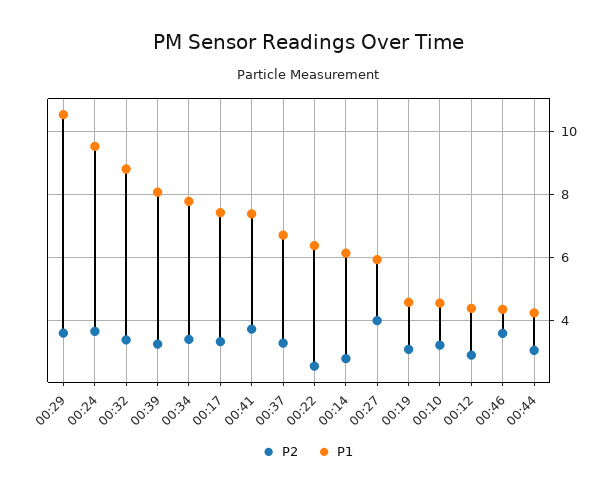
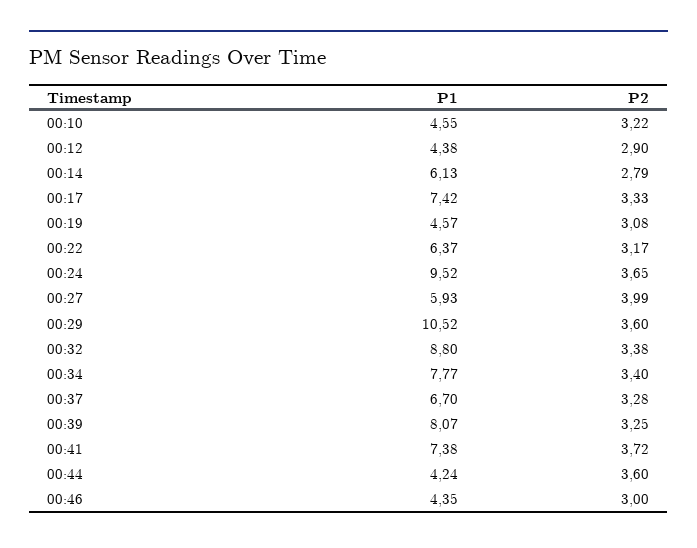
P2, 00:22: 2.6 -> 3.17
P2, 00:46: 3.6 -> 3
P2, 00:44: 3 -> 3.6

